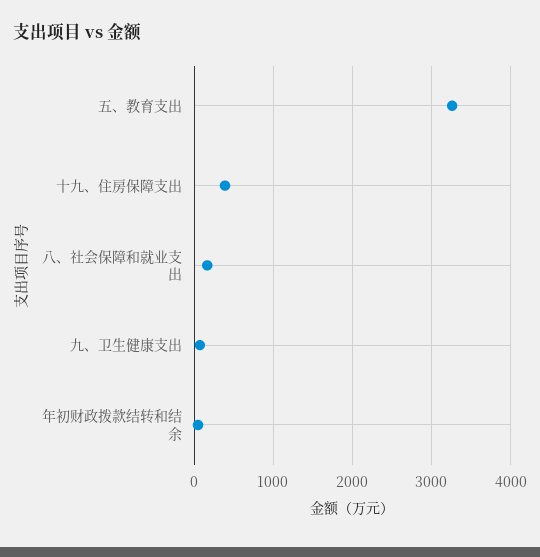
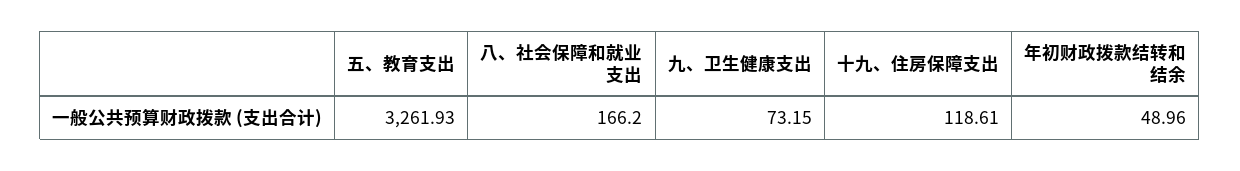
十九、住房保障支出: 400 -> 118.61

